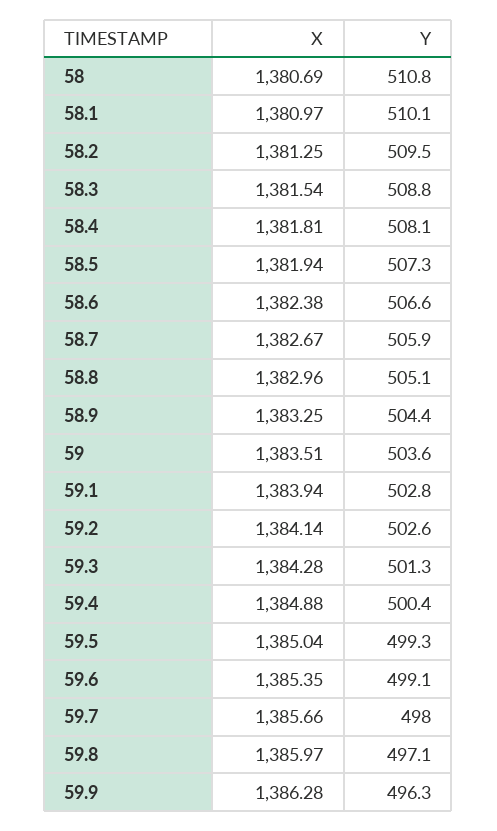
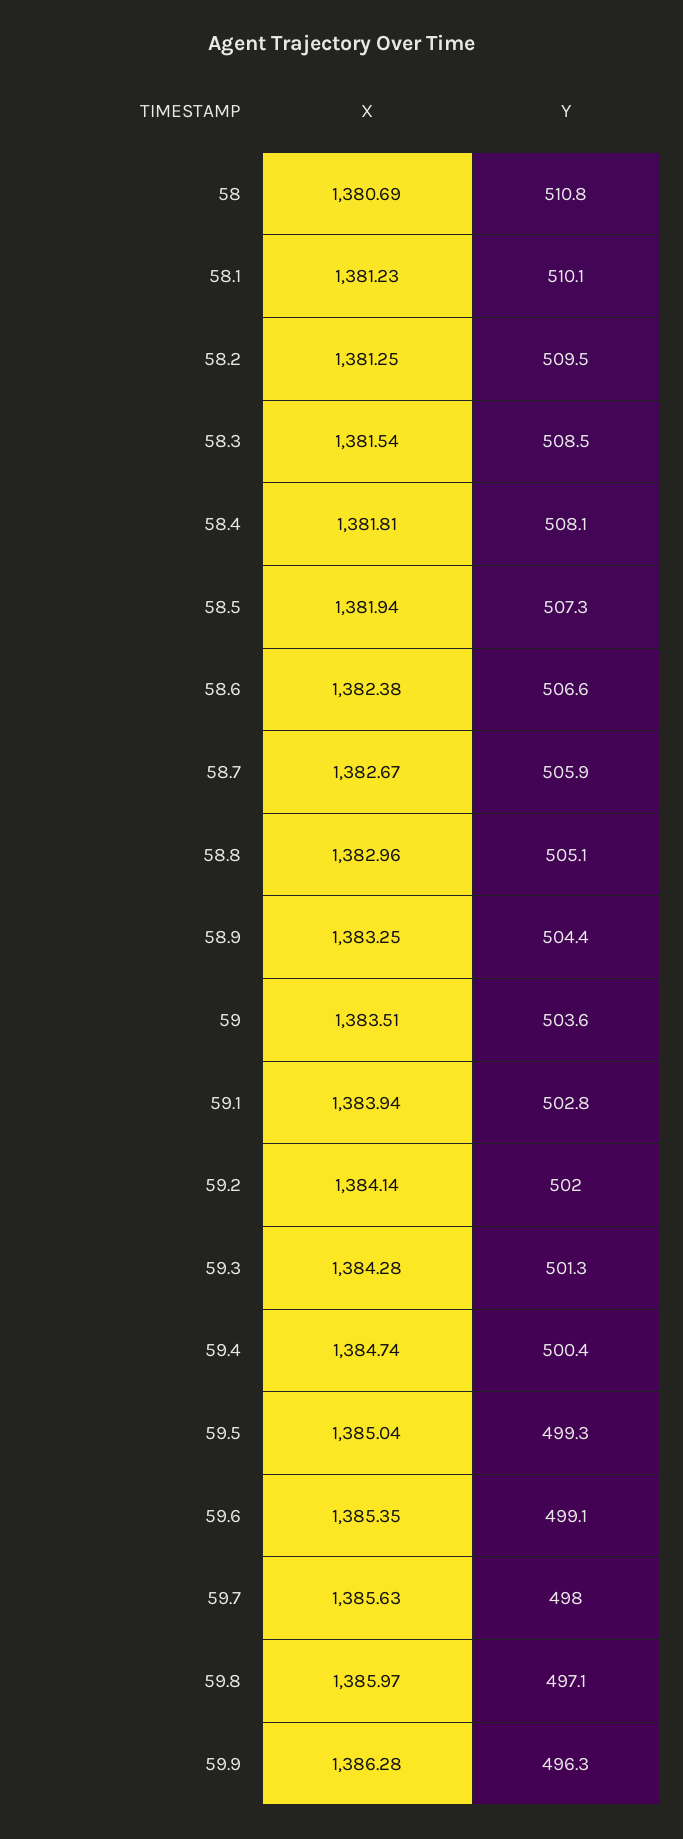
X, 58.1: 1380.97 -> 1381.23
Y, 58.3: 508.8 -> 508.5
Y, 59.2: 502.6 -> 502
X, 59.4: 1384.88 -> 1384.74
X, 59.7: 1385.66 -> 1385.63

